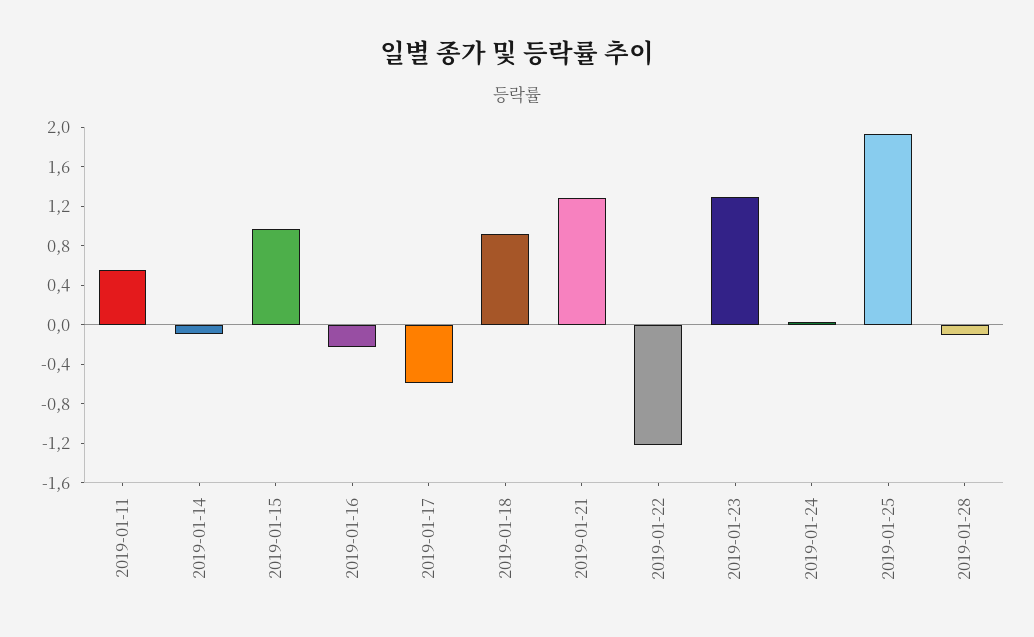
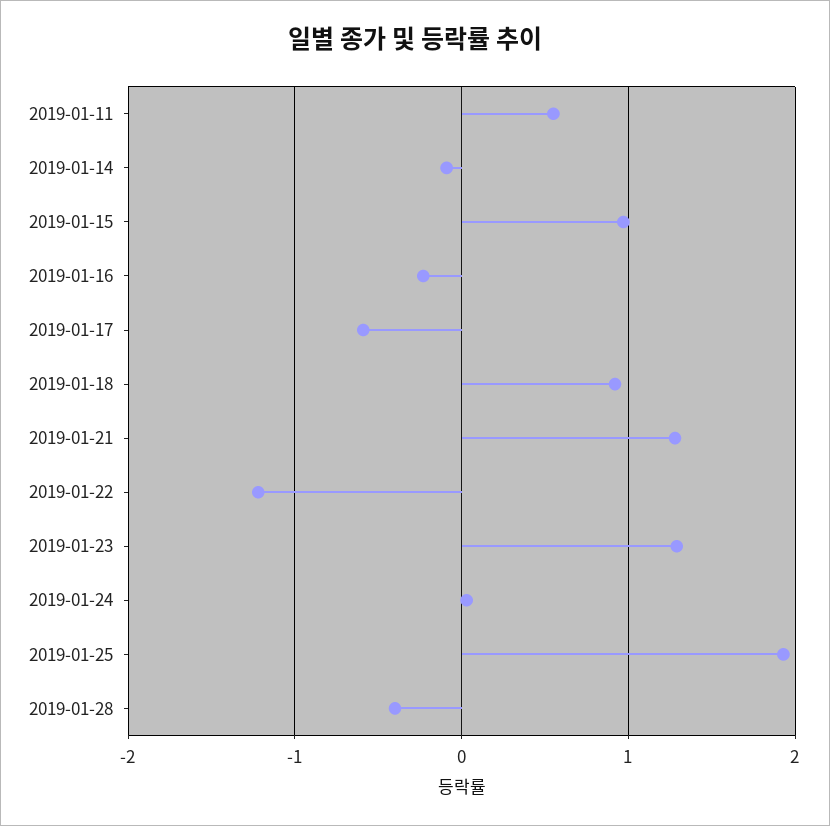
2019-01-28: -0.1 -> -0.4

